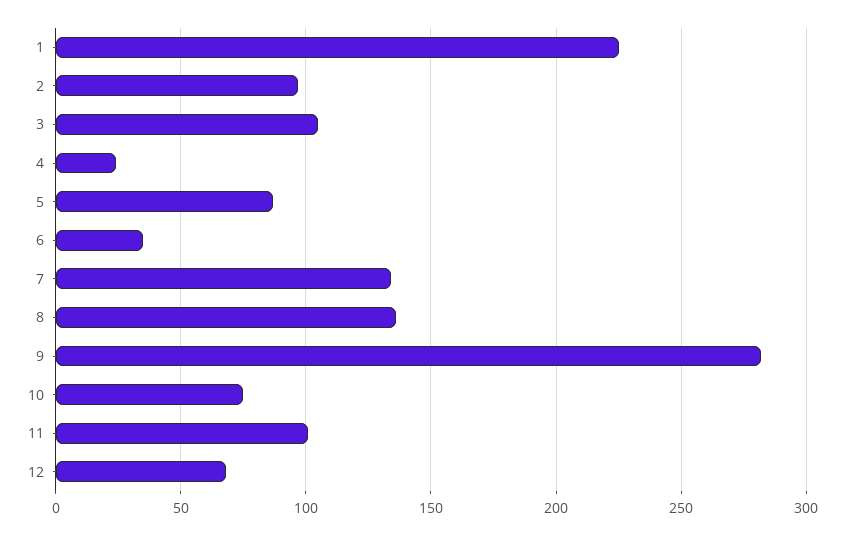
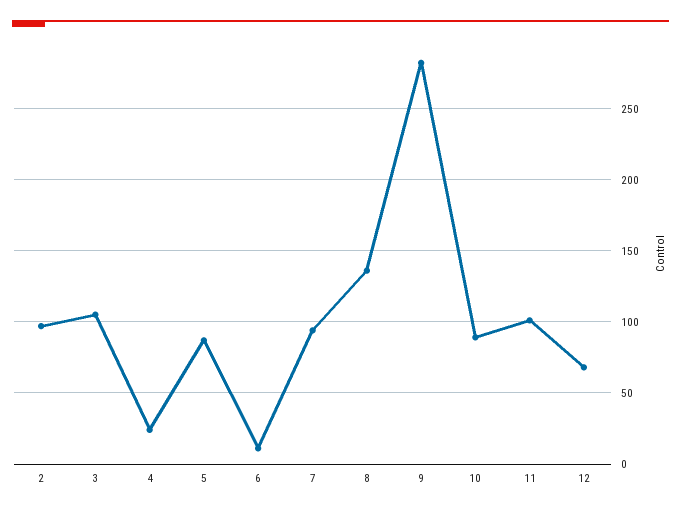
1: 225 -> none
6: 35 -> 10
7: 135 -> 95
10: 75 -> 90

